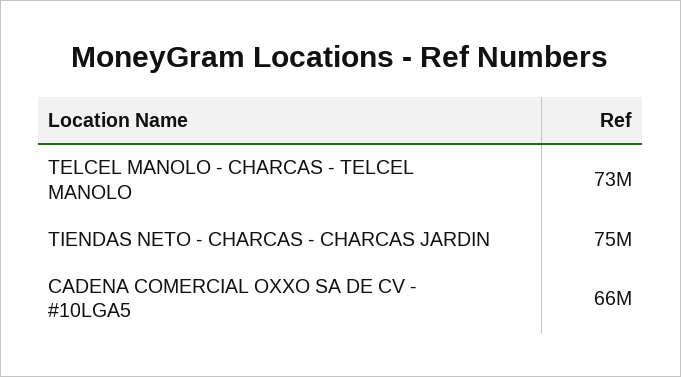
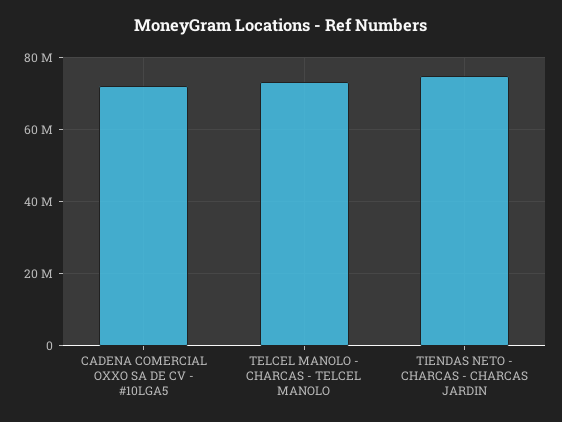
CADENA COMERCIAL OXXO SA DE CV - #10LGA5: 66000000 -> 72000000

